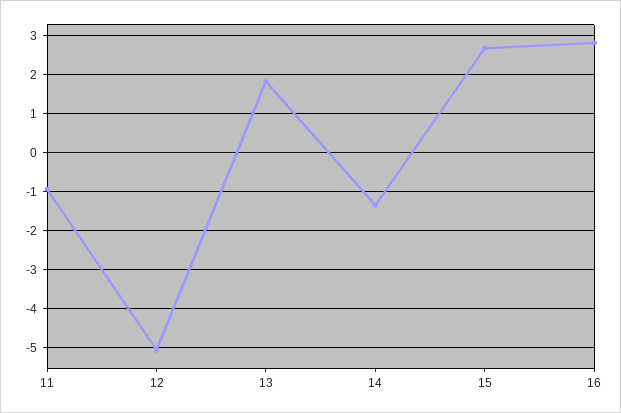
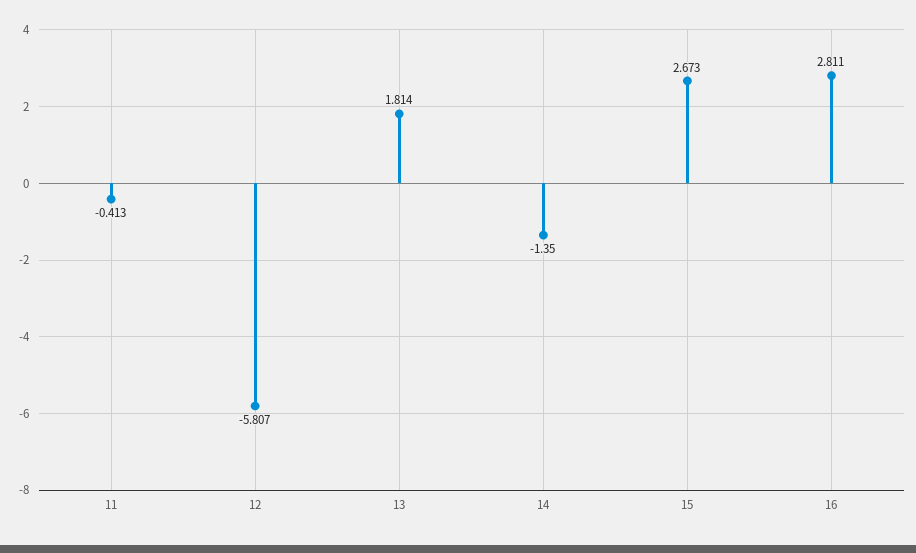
11: -1 -> -0.413
12: -5 -> -5.807

